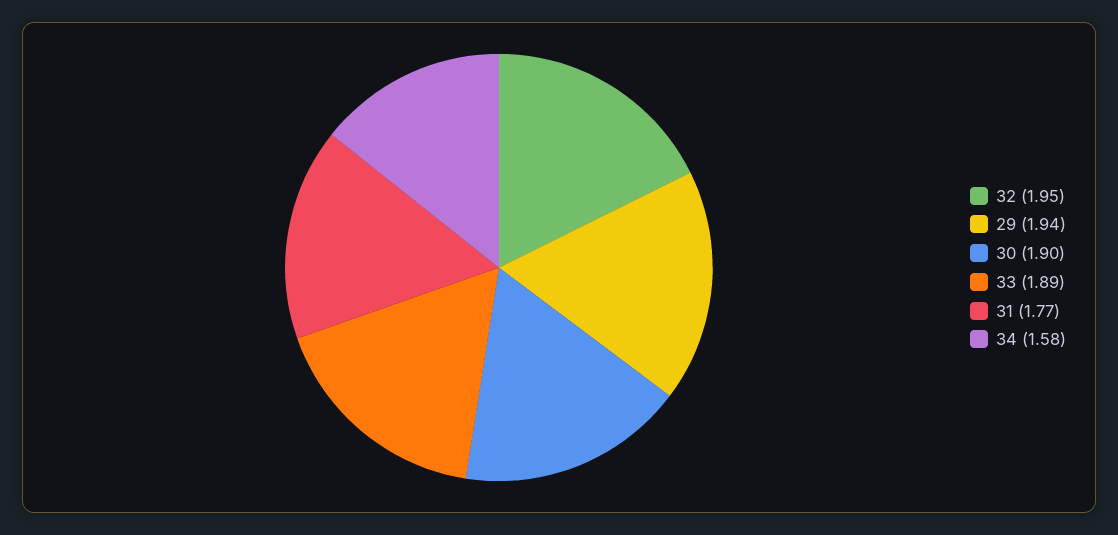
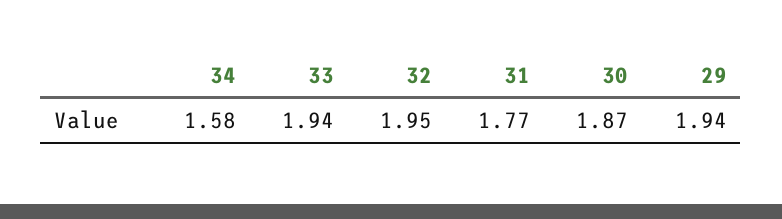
30: 1.9 -> 1.87
33: 1.89 -> 1.94

